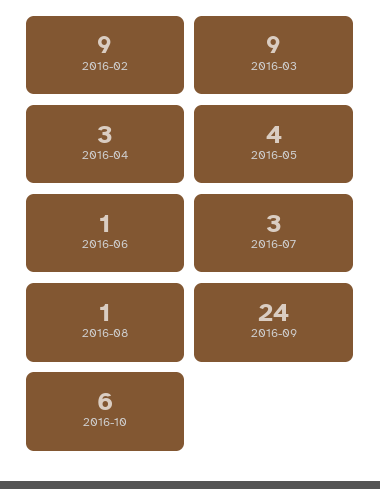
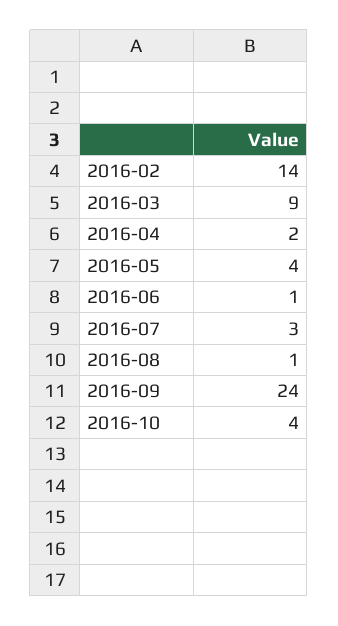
2016-02: 9 -> 14
2016-04: 3 -> 2
2016-10: 6 -> 4

